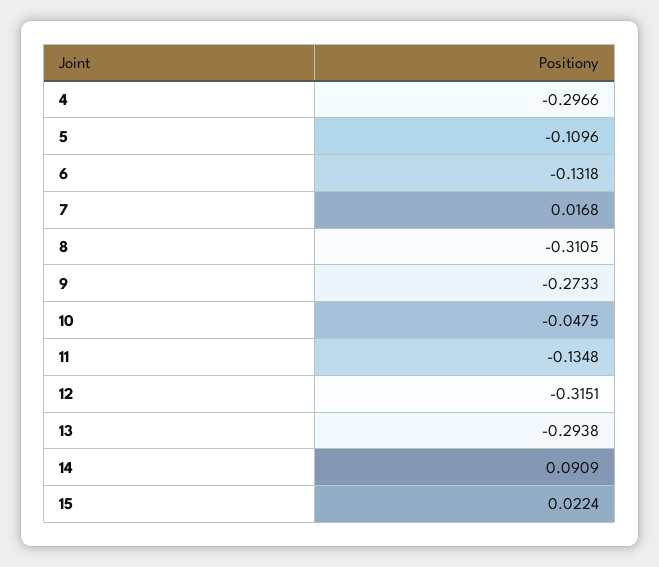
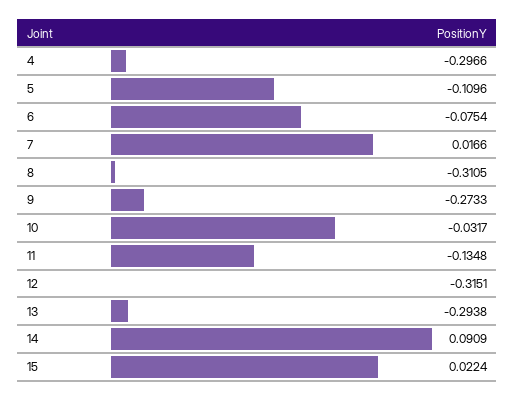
6: -0.1318 -> -0.0754
7: 0.0168 -> 0.0166
10: -0.0475 -> -0.0317

